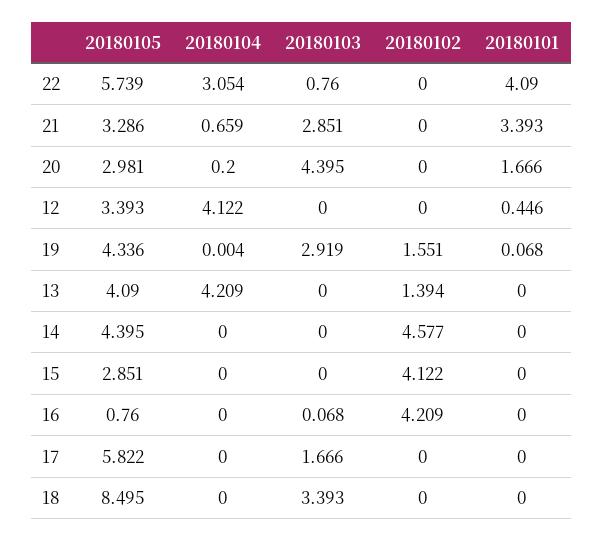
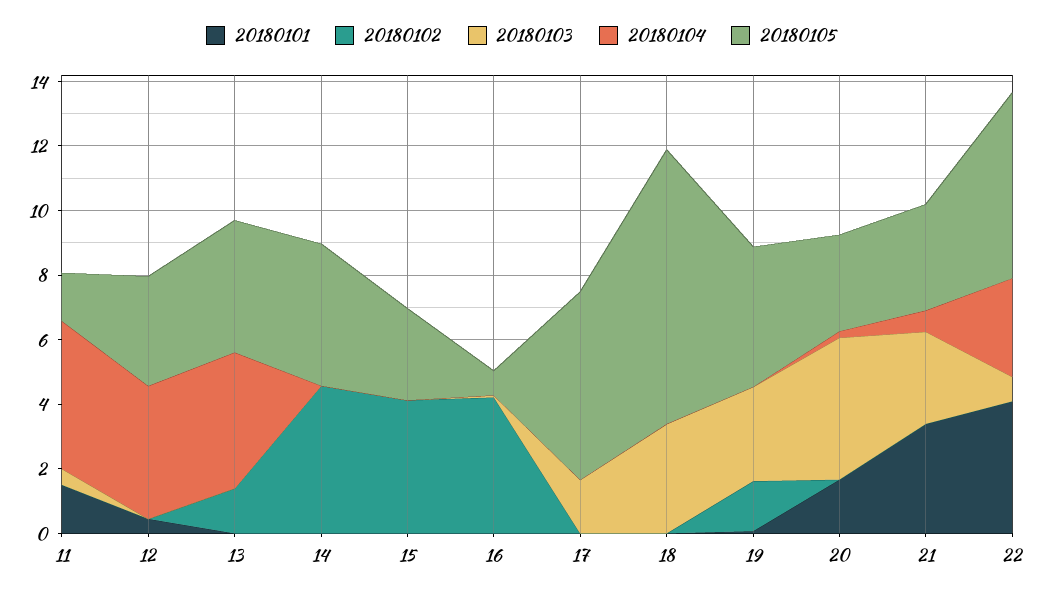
20180101, 11: none -> 1.5
20180102, 11: none -> 0
20180103, 11: none -> 0.5
20180104, 11: none -> 4.5
20180105, 11: none -> 1.5

